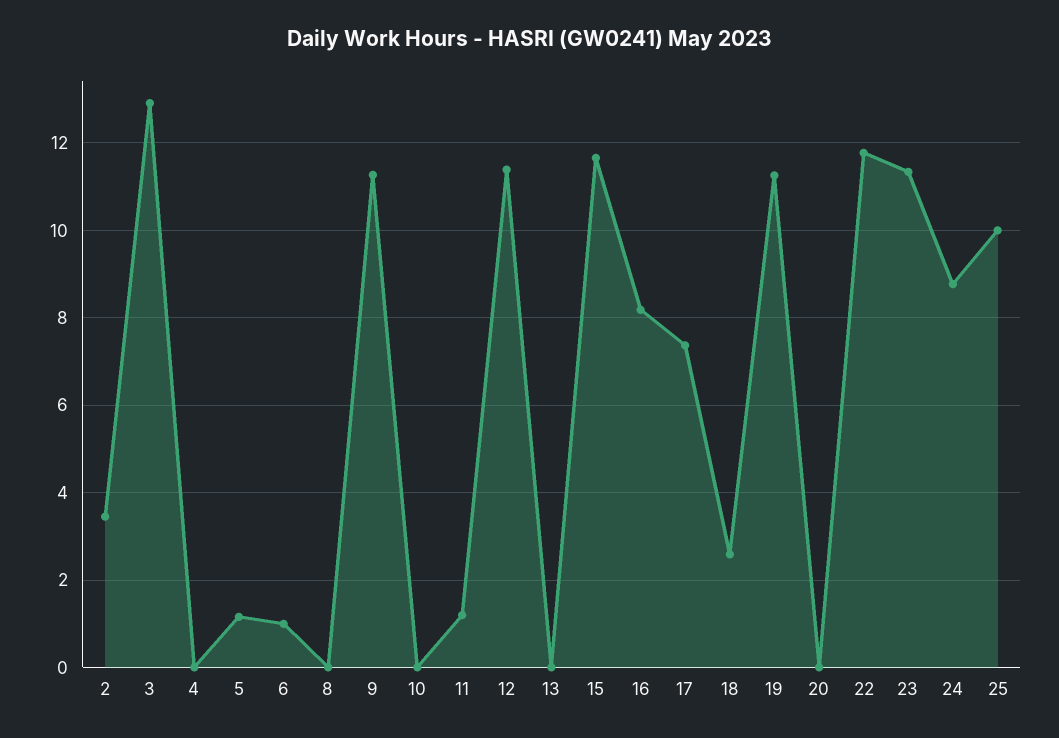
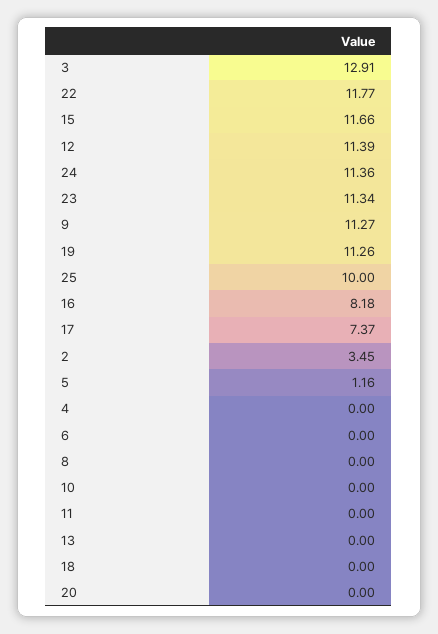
6: 1 -> 0
11: 1.2 -> 0
18: 2.6 -> 0
24: 8.8 -> 11.36

